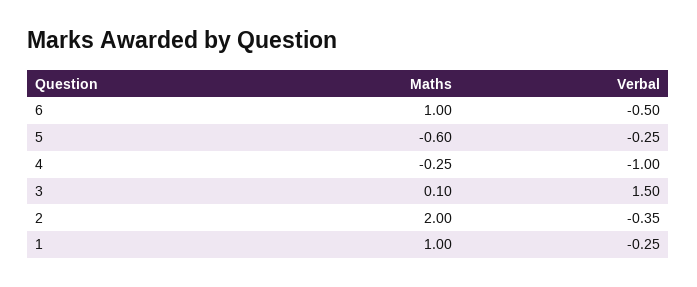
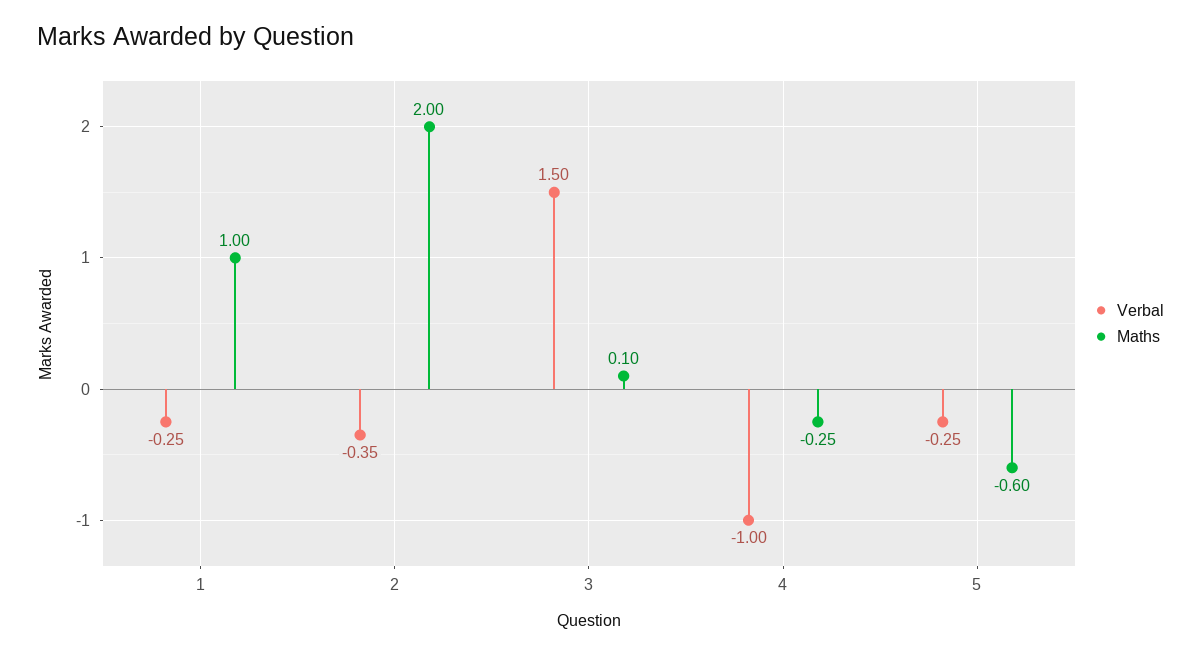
Maths, 6: 1 -> none
Verbal, 6: -0.5 -> none

